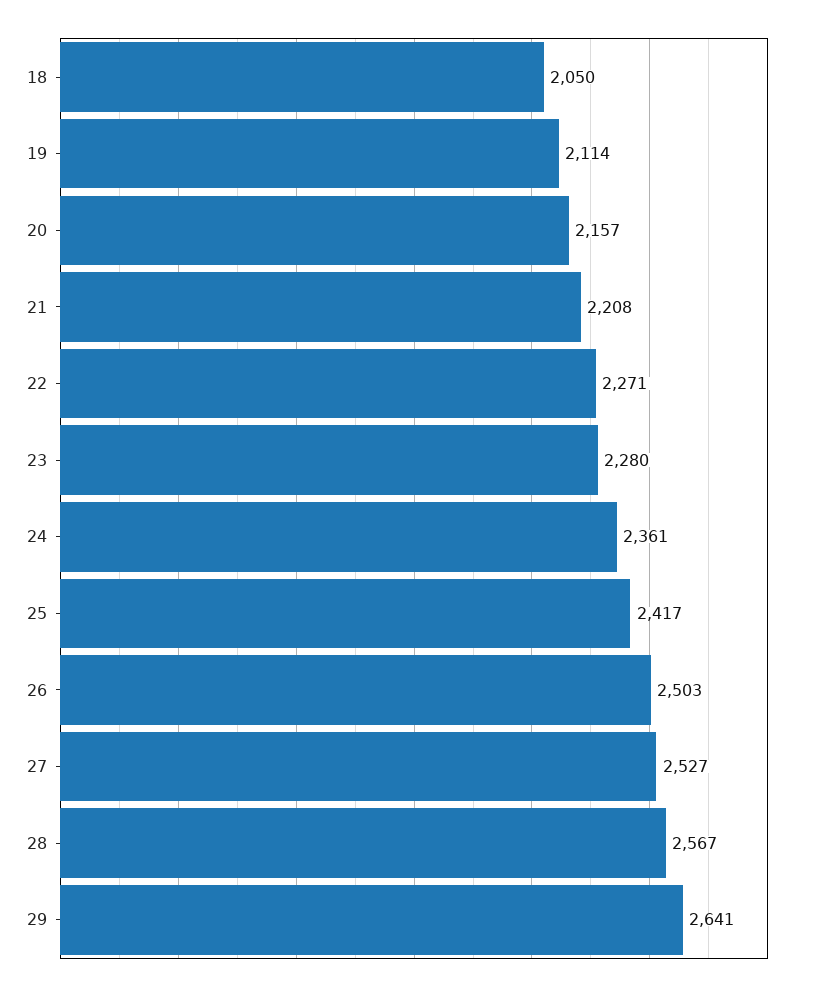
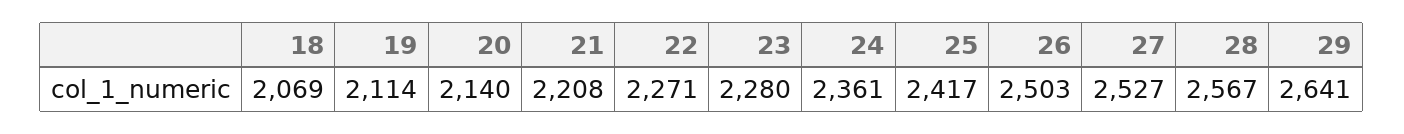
18: 2050 -> 2069
20: 2157 -> 2140

